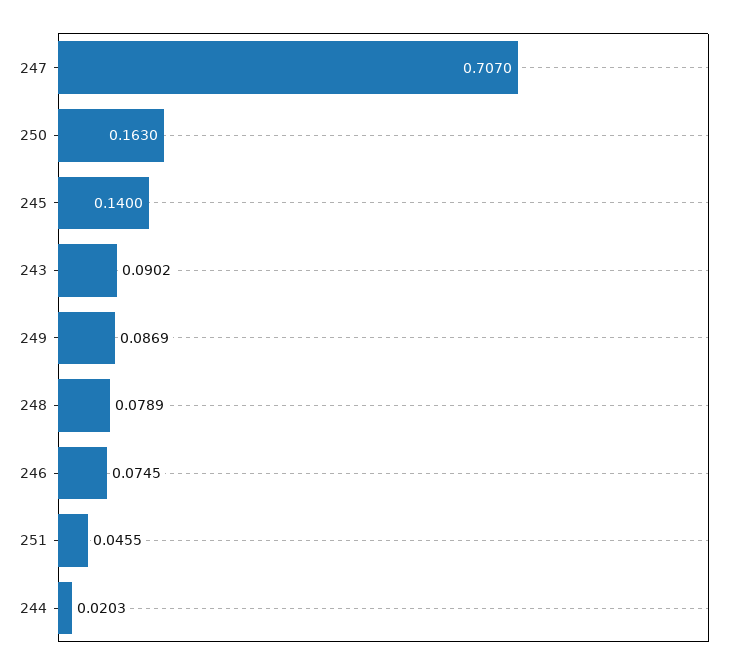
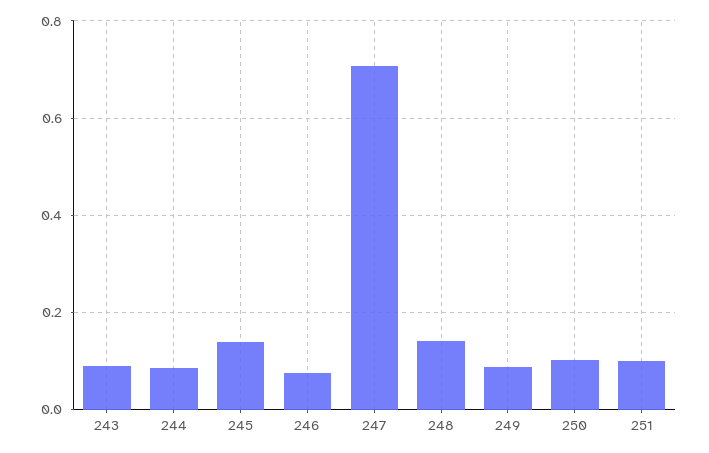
250: 0.163 -> 0.1
248: 0.0789 -> 0.14
251: 0.0455 -> 0.1
244: 0.0203 -> 0.08

